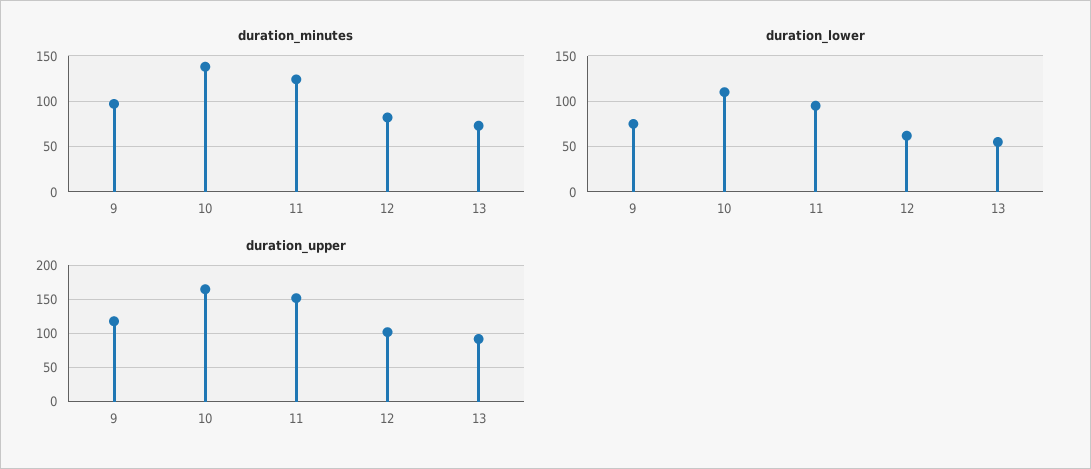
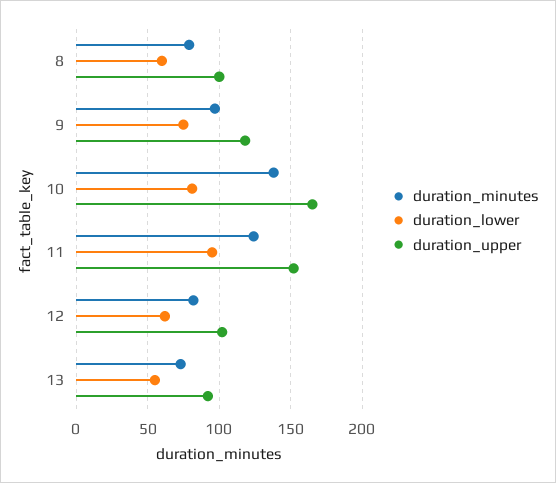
duration_lower, 10: 110 -> 80
duration_minutes, 8: none -> 80
duration_lower, 8: none -> 60
duration_upper, 8: none -> 100

